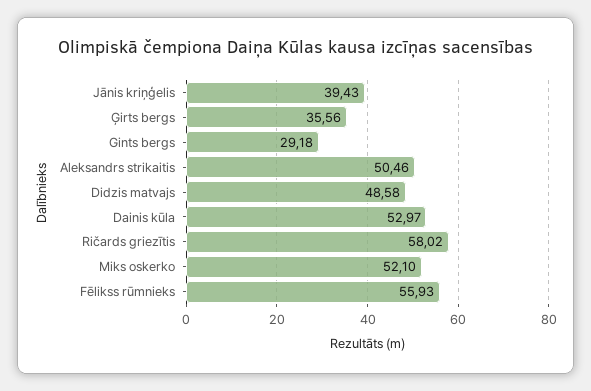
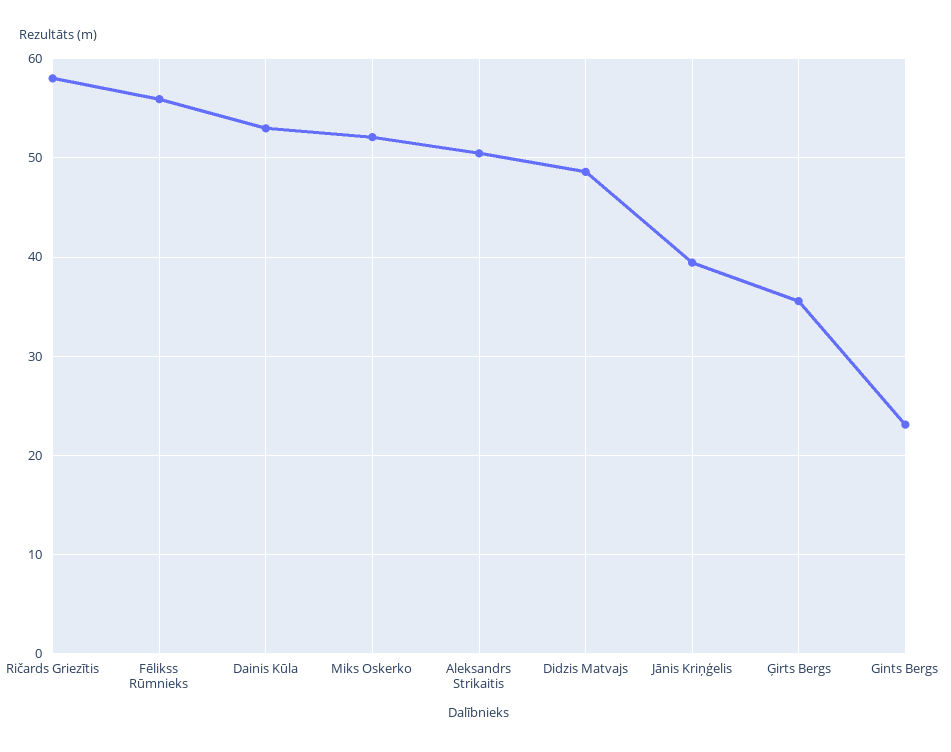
Gints bergs: 29.18 -> 23

